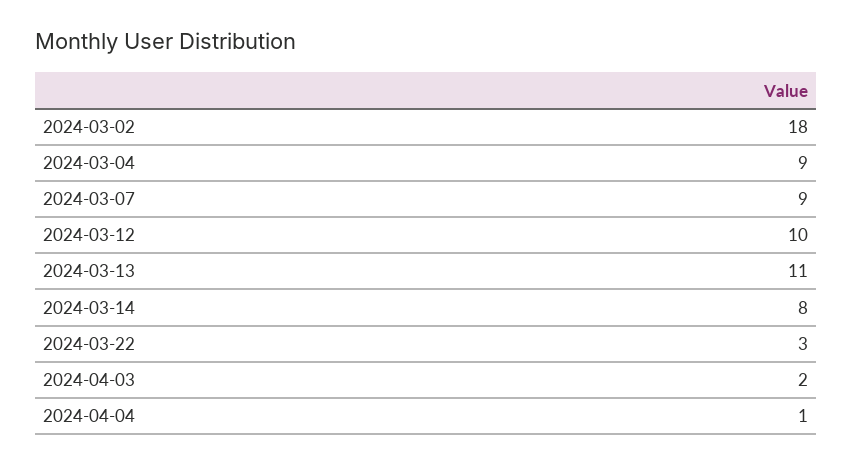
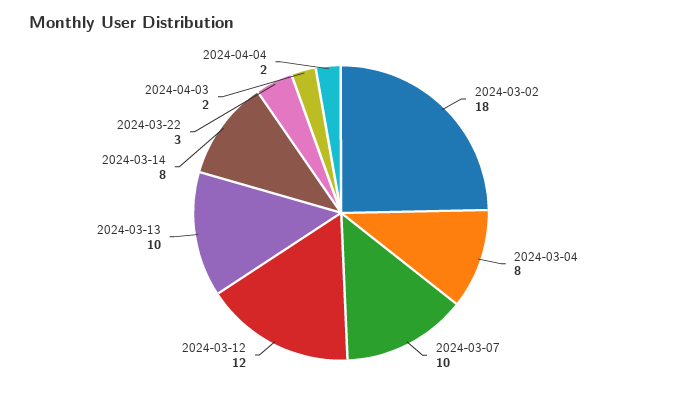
2024-03-04: 9 -> 8
2024-03-07: 9 -> 10
2024-03-12: 10 -> 12
2024-03-13: 11 -> 10
2024-04-04: 1 -> 2

